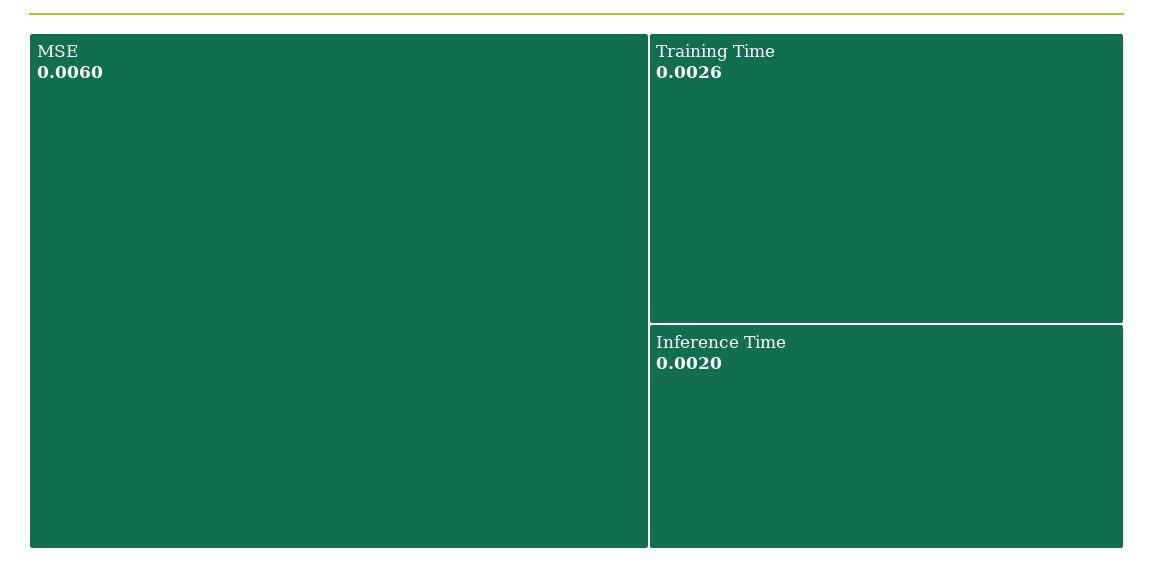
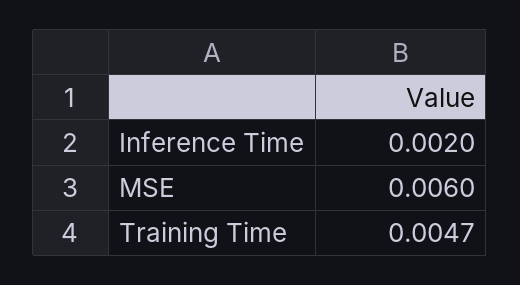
Training Time: 0.0026 -> 0.0047

